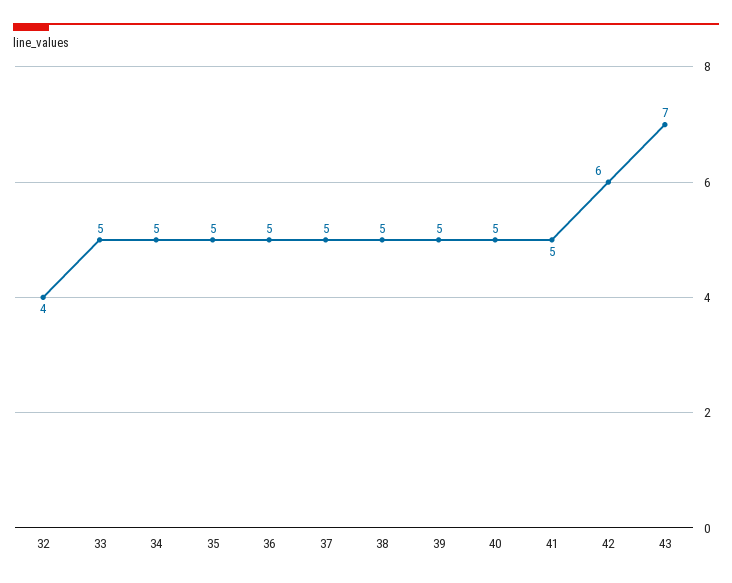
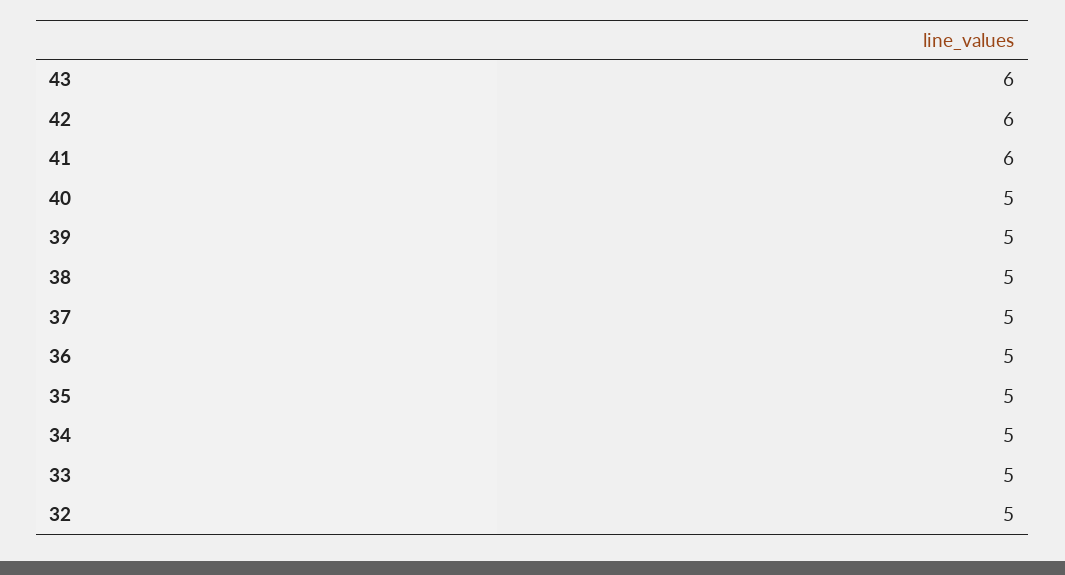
32: 4 -> 5
41: 5 -> 6
43: 7 -> 6

